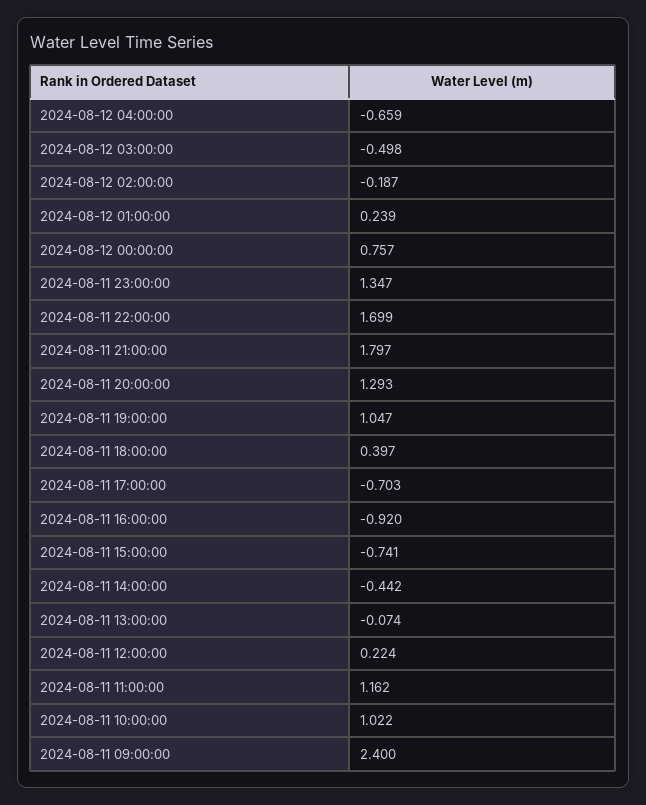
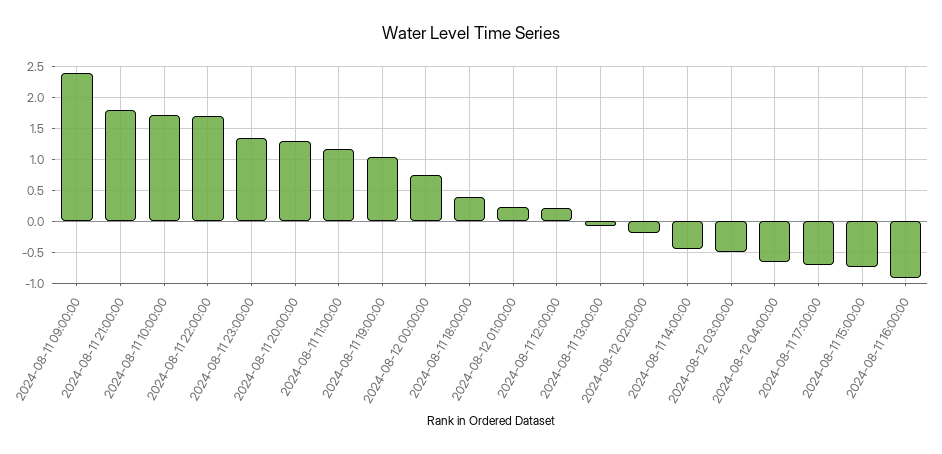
2024-08-11 10:00:00: 1.022 -> 1.7

